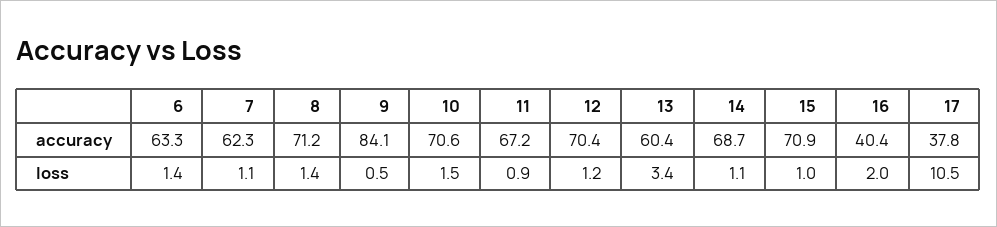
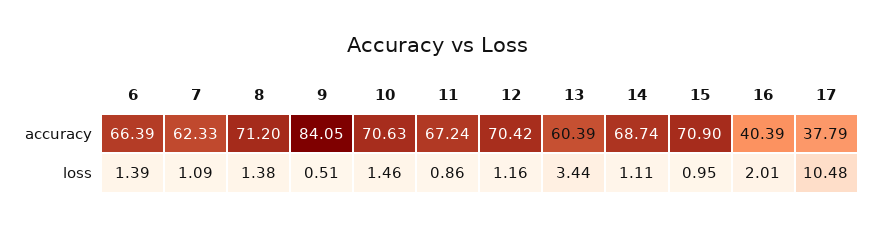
6, accuracy: 63.3 -> 66.39

